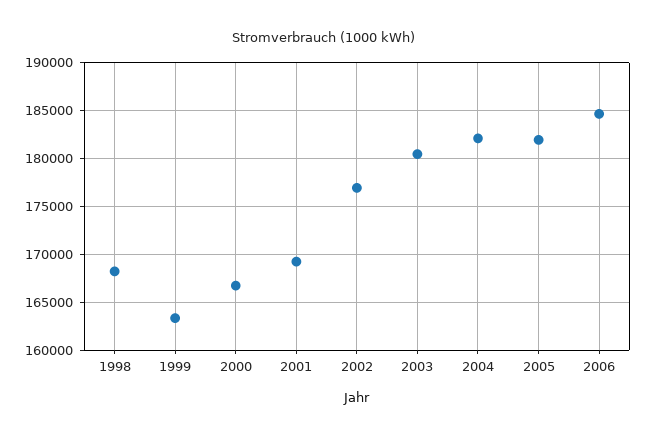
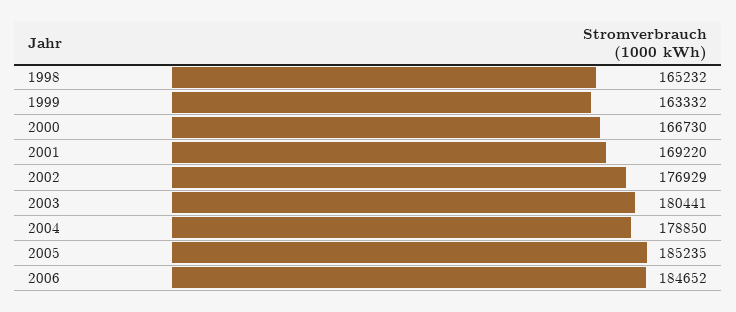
1998: 168000 -> 165232
2004: 182000 -> 178850
2005: 182000 -> 185235

